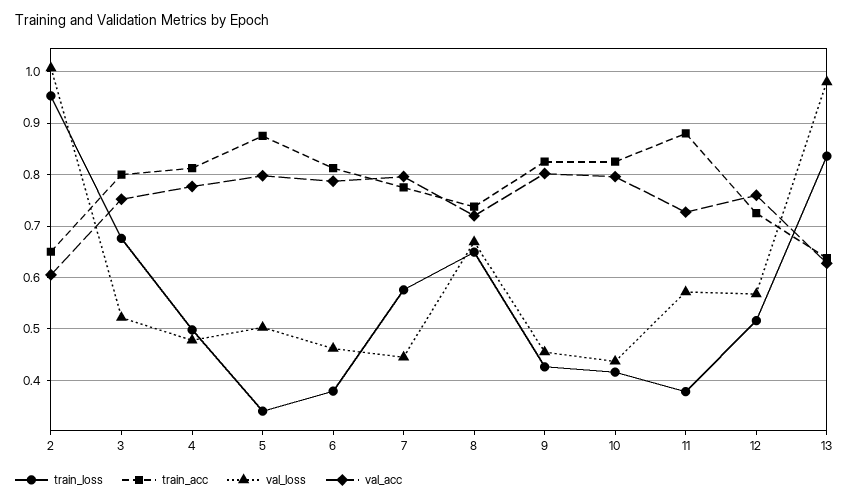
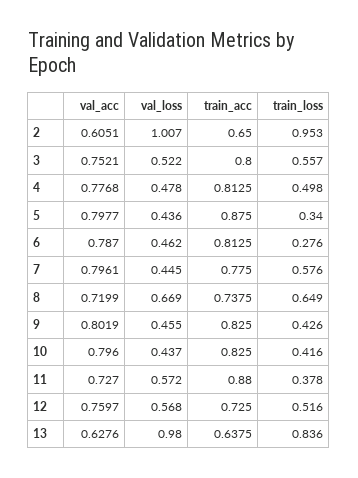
train_loss, 3: 0.68 -> 0.557
val_loss, 5: 0.5 -> 0.436
train_loss, 6: 0.38 -> 0.276

